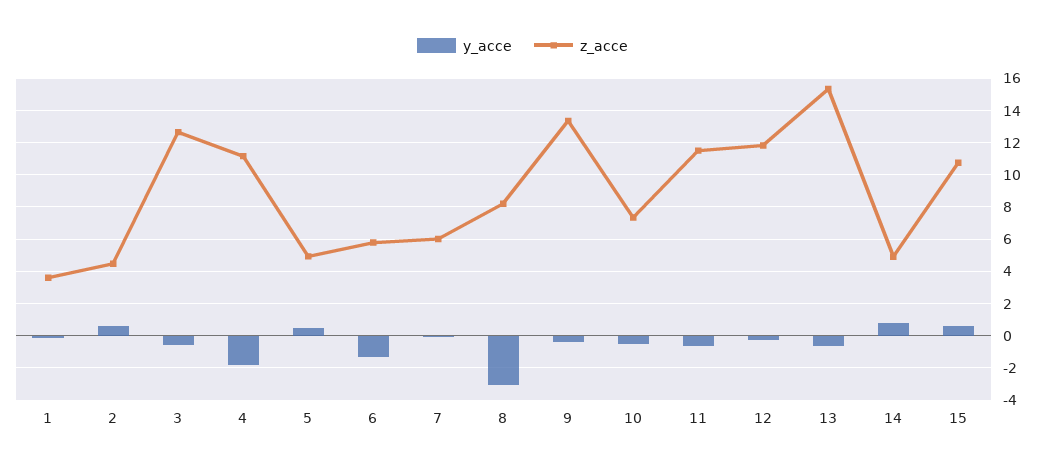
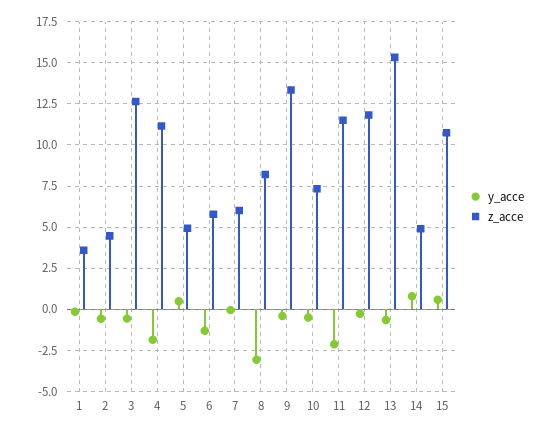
y_acce, 2: 0.5 -> -0.5
y_acce, 11: -0.5 -> -2

